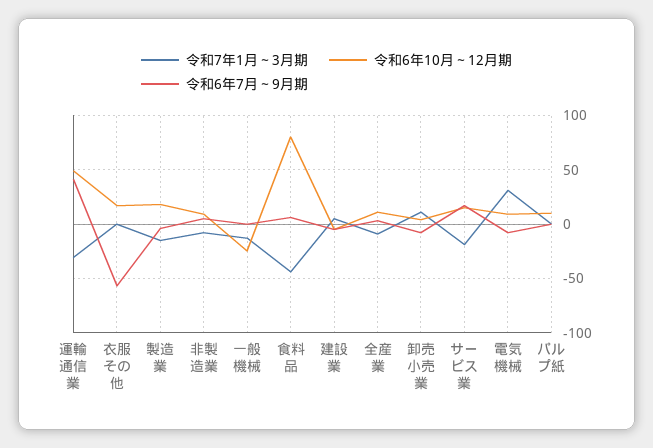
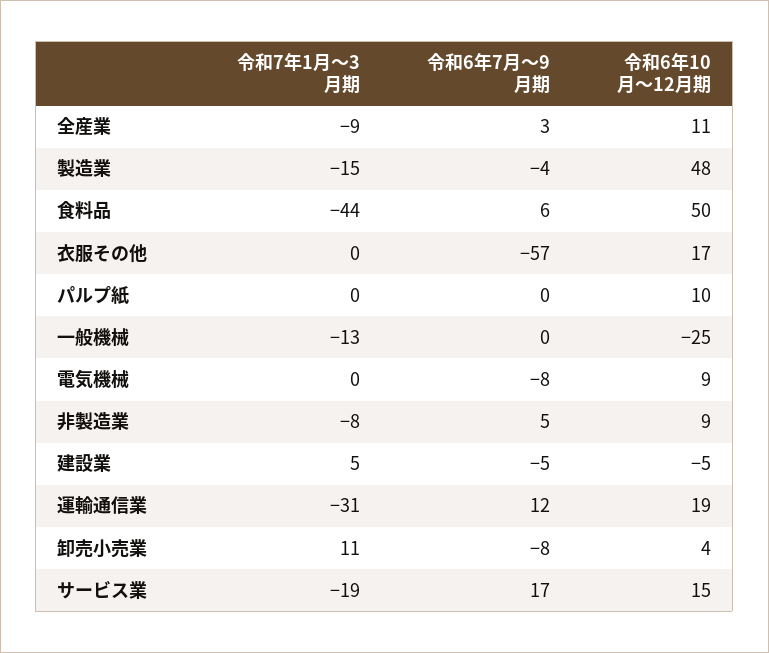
令和6年10月～12月期, 運輸通信業: 50 -> 19
令和6年7月～9月期, 運輸通信業: 40 -> 12
令和6年10月～12月期, 製造業: 20 -> 48
令和6年10月～12月期, 食料品: 80 -> 50
令和7年1月～3月期, 電気機械: 30 -> 0

